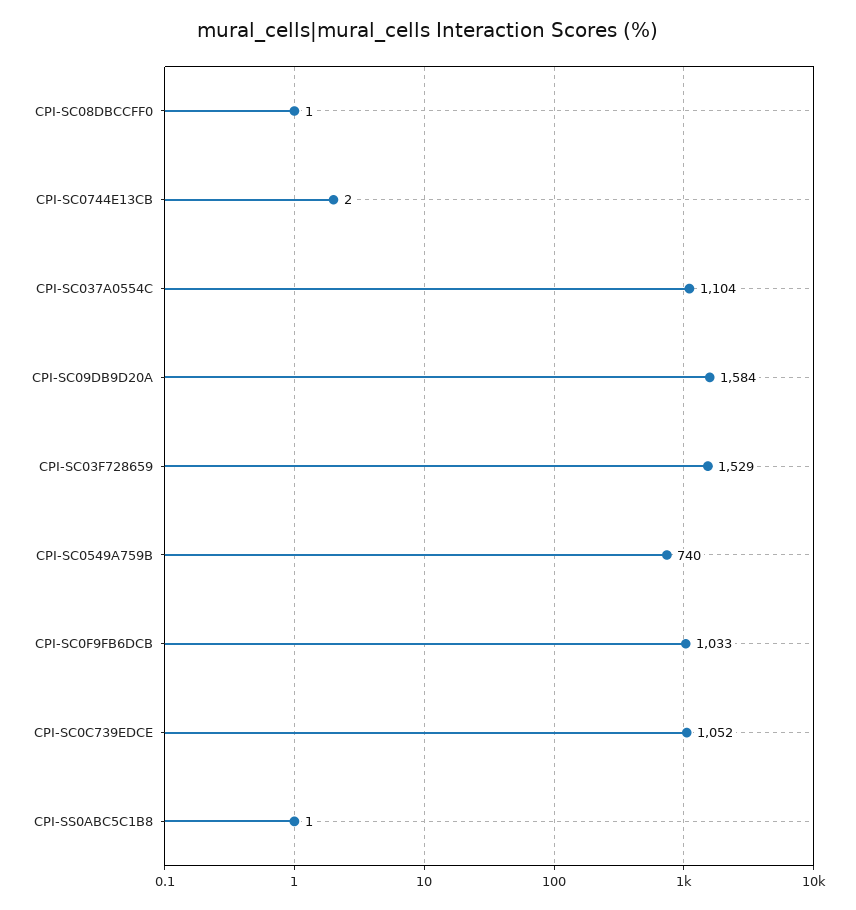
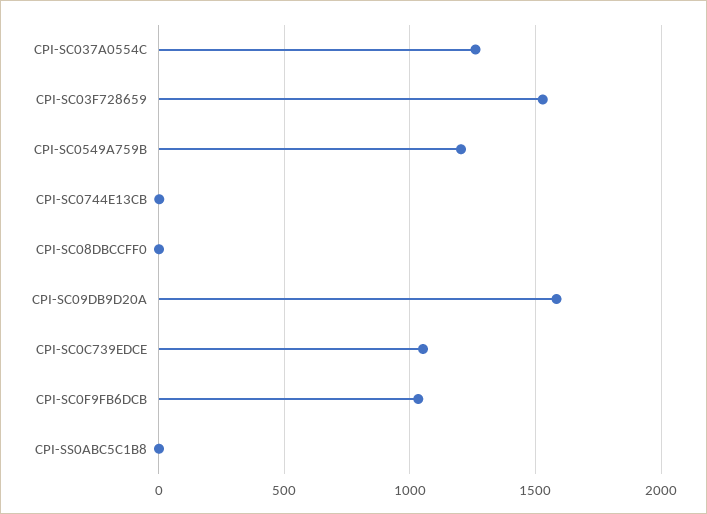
CPI-SC037A0554C: 1104 -> 1250
CPI-SC0549A759B: 740 -> 1200

